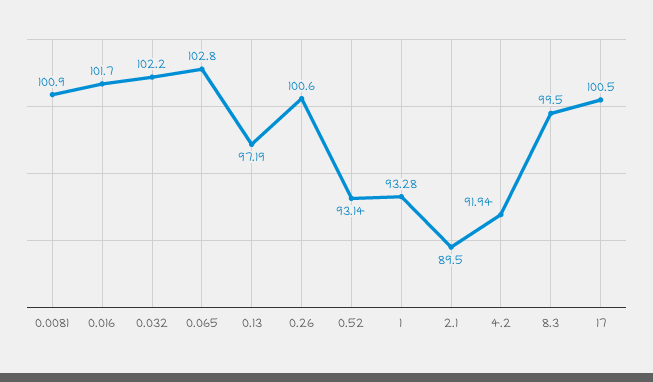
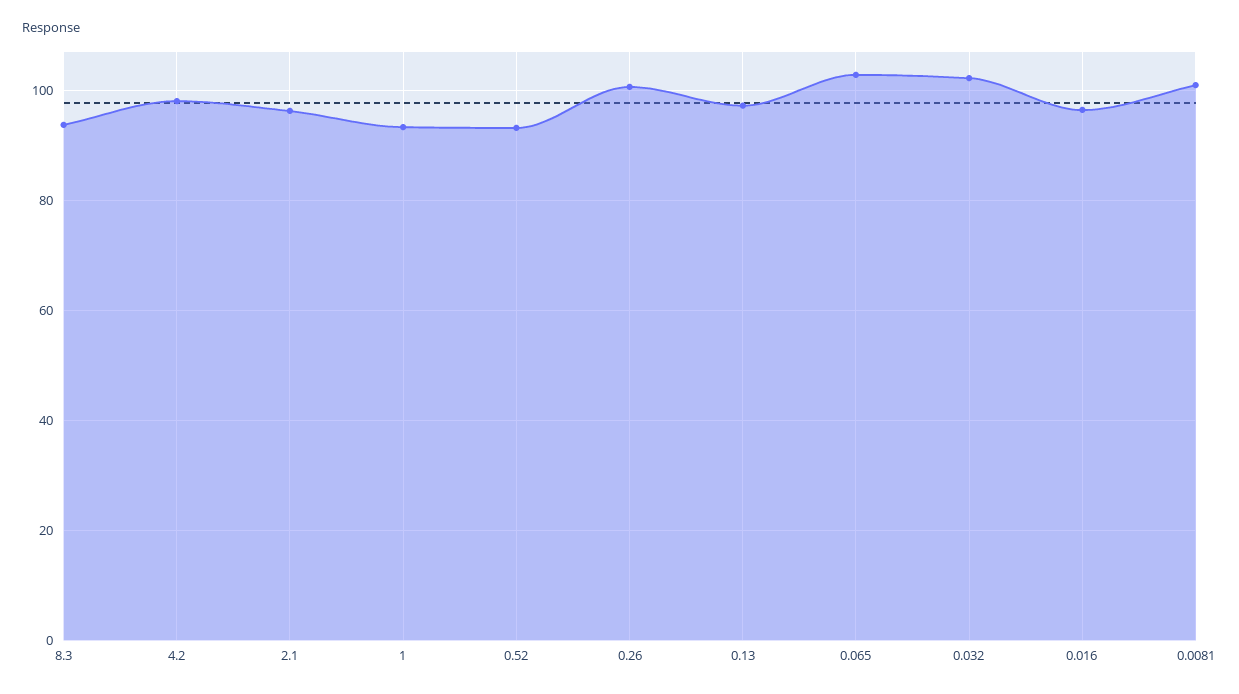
0.016: 101.7 -> 96
2.1: 89.5 -> 96
4.2: 91.94 -> 98
8.3: 99.5 -> 94
17: 100.5 -> none

